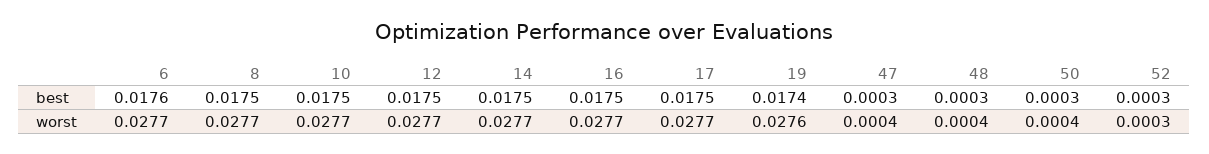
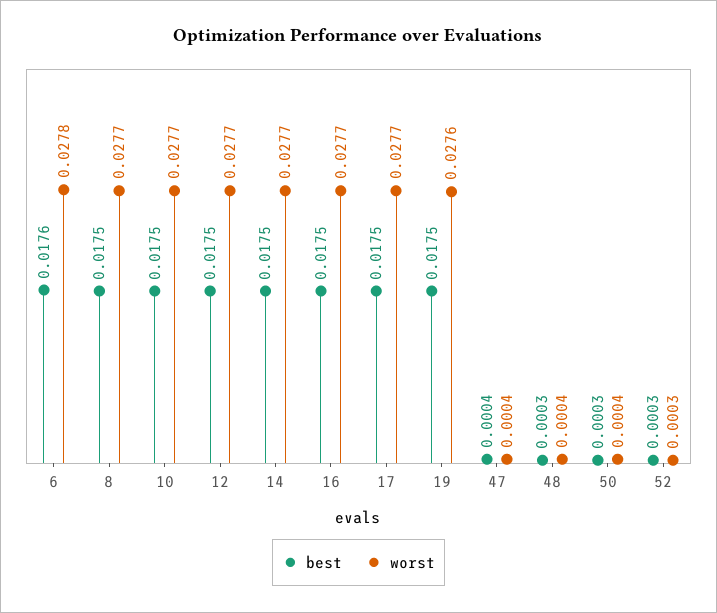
best, 19: 0.0174 -> 0.0175
best, 47: 0.0003 -> 0.0004
worst, 6: 0.0277 -> 0.0278

